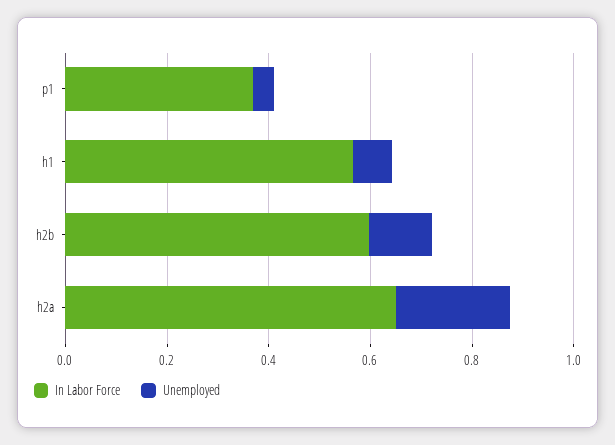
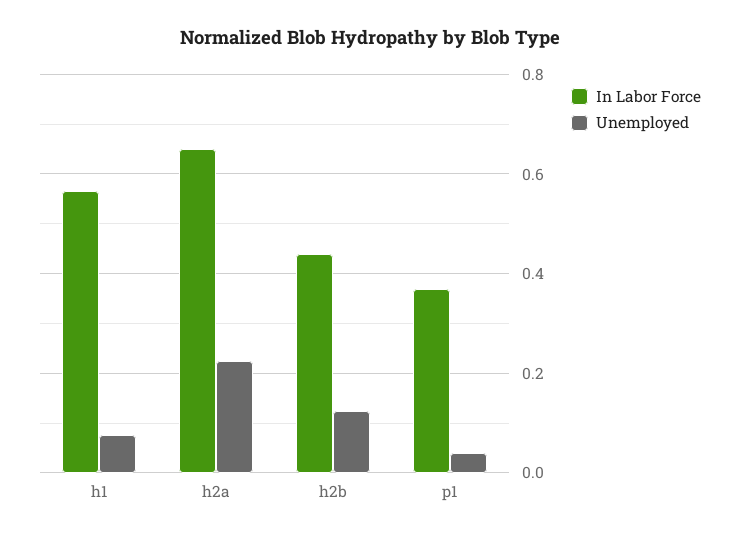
In Labor Force, h2b: 0.6 -> 0.44

